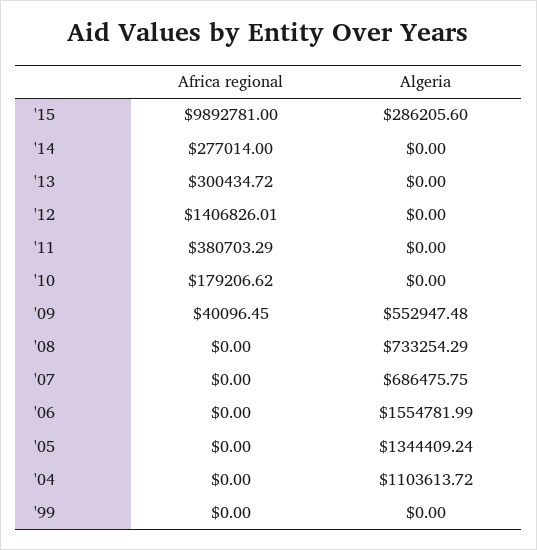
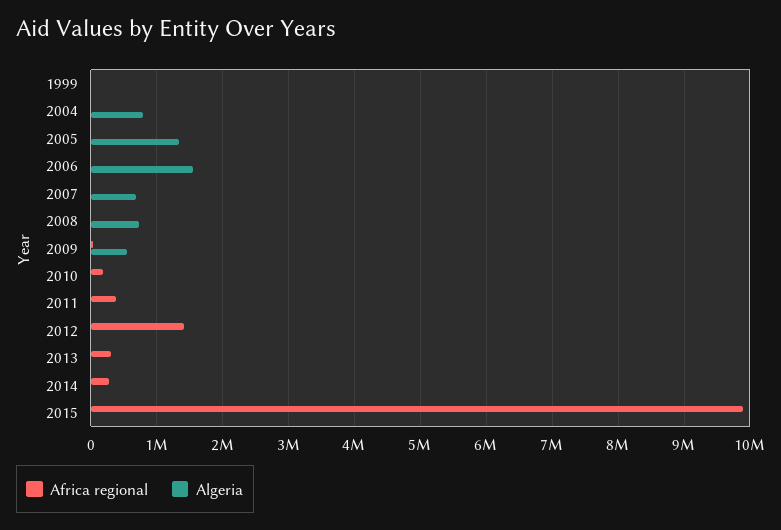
Algeria, '15: 286205.6 -> 0
Algeria, '04: 1103613.72 -> 800000

